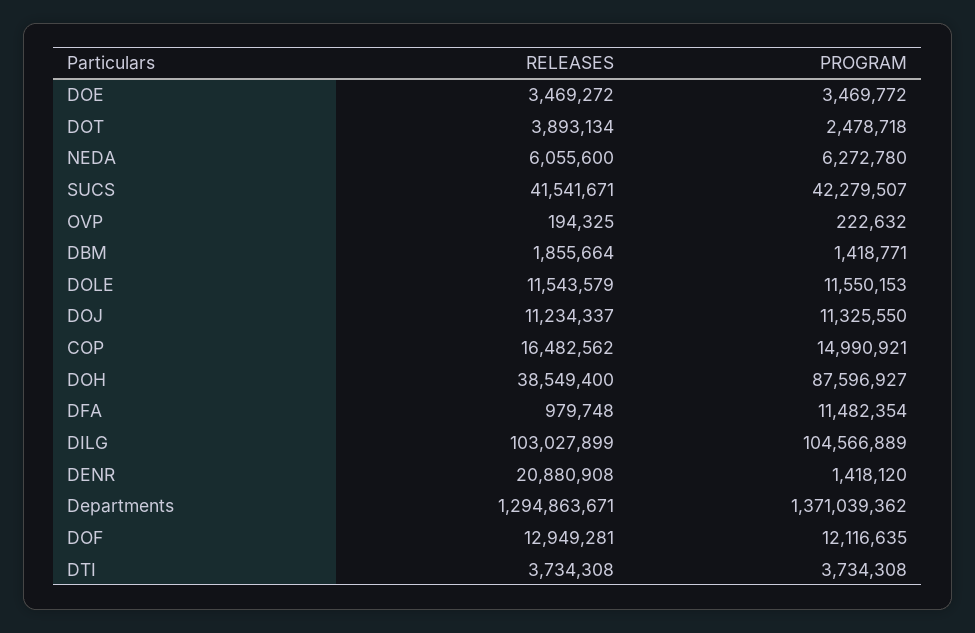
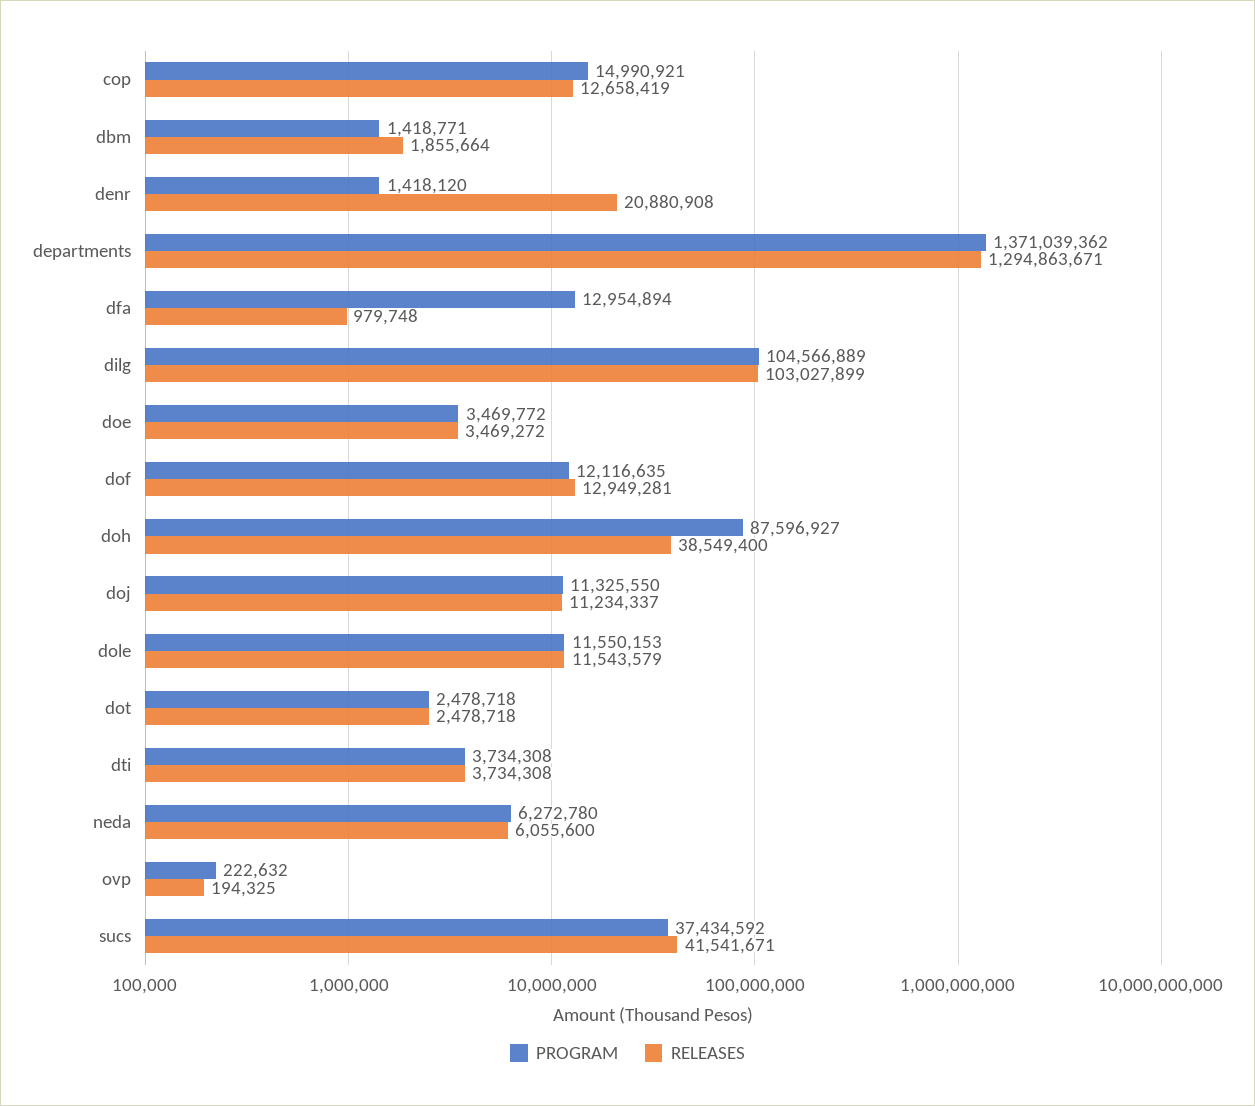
RELEASES, DOT: 3893134 -> 2478718
PROGRAM, SUCS: 42279507 -> 37434592
RELEASES, COP: 16482562 -> 12658419
PROGRAM, DFA: 11482354 -> 12954894

